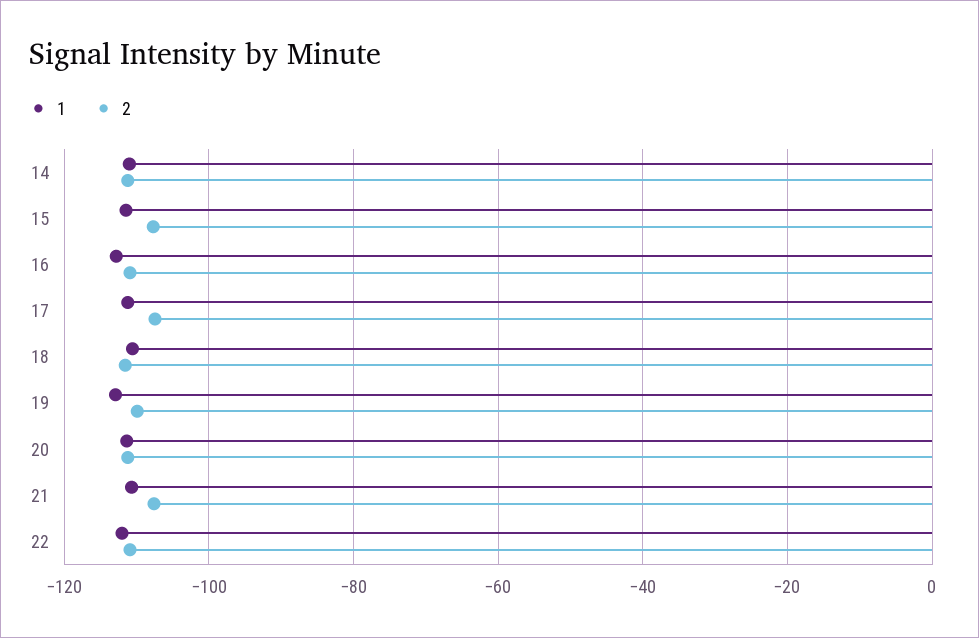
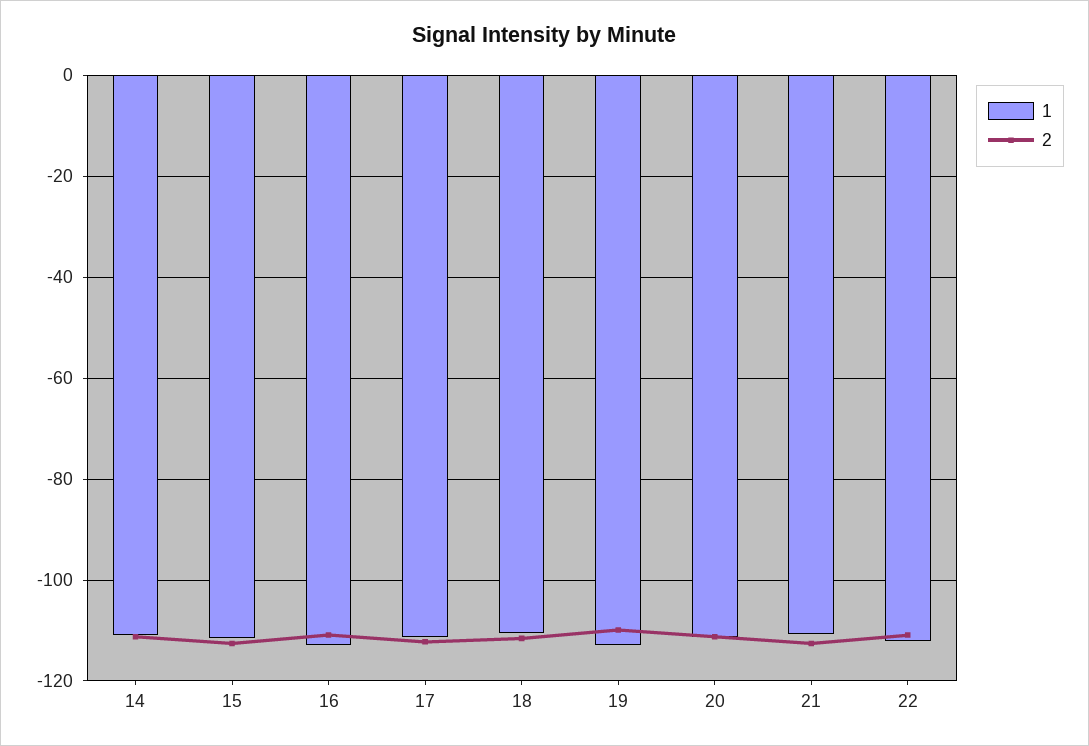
2, 15: -108 -> -112
2, 17: -108 -> -112
2, 21: -108 -> -112

